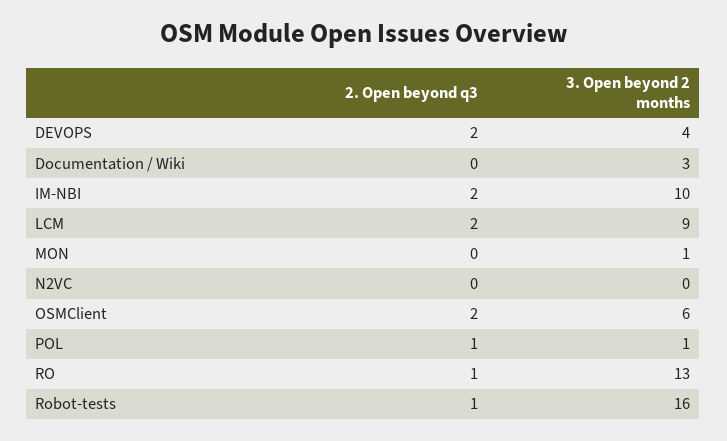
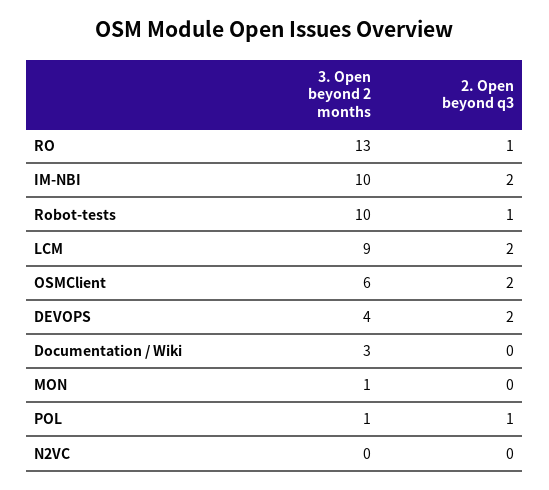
3. Open beyond 2 months, Robot-tests: 16 -> 10

